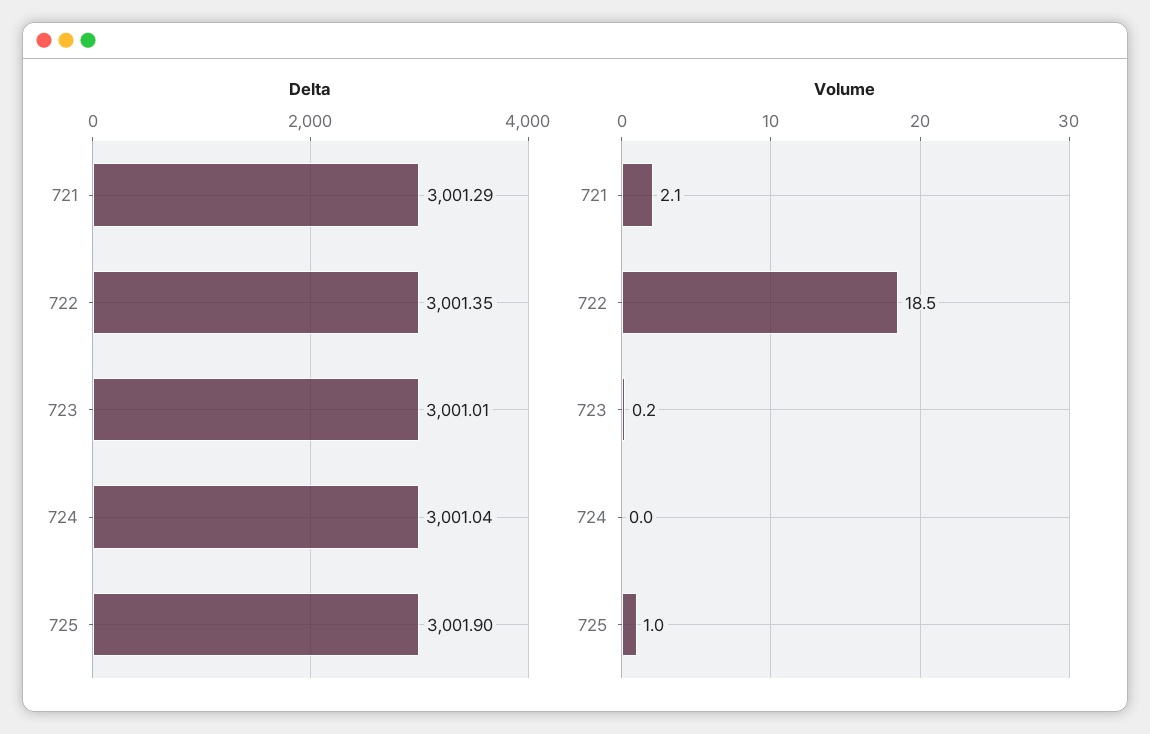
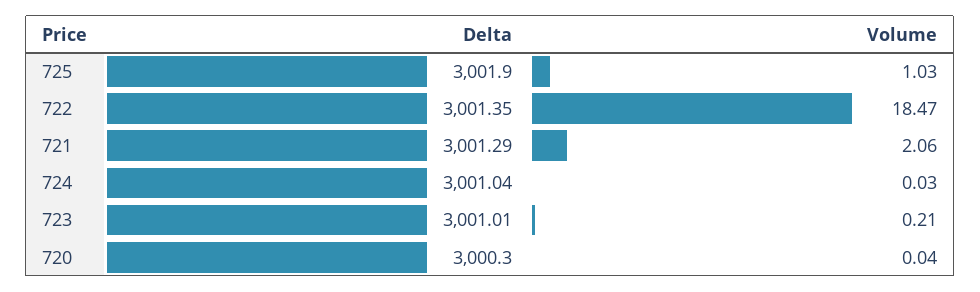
Delta, 720: none -> 3000.3
Volume, 720: none -> 0.04

